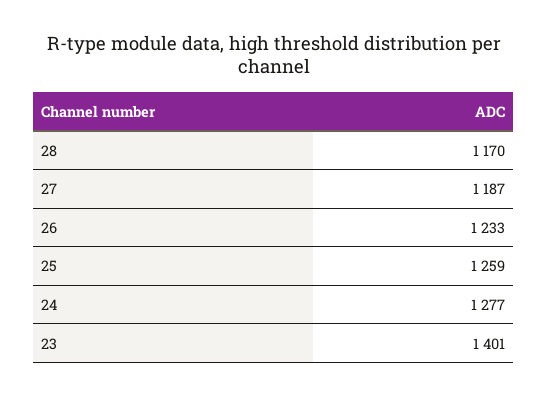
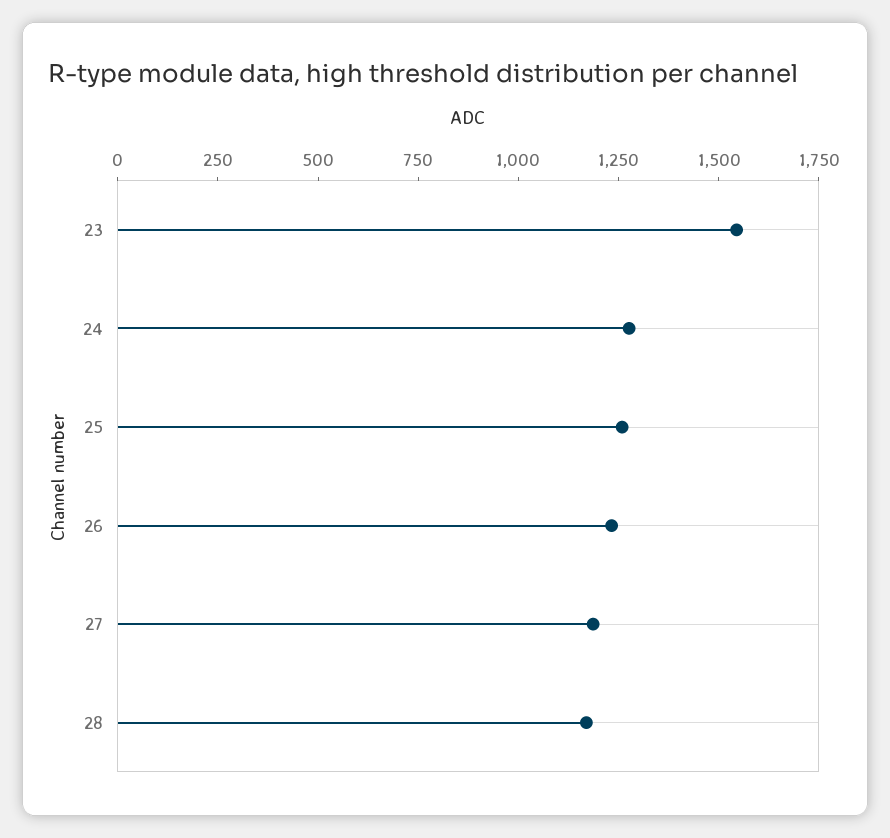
23: 1401 -> 1550

